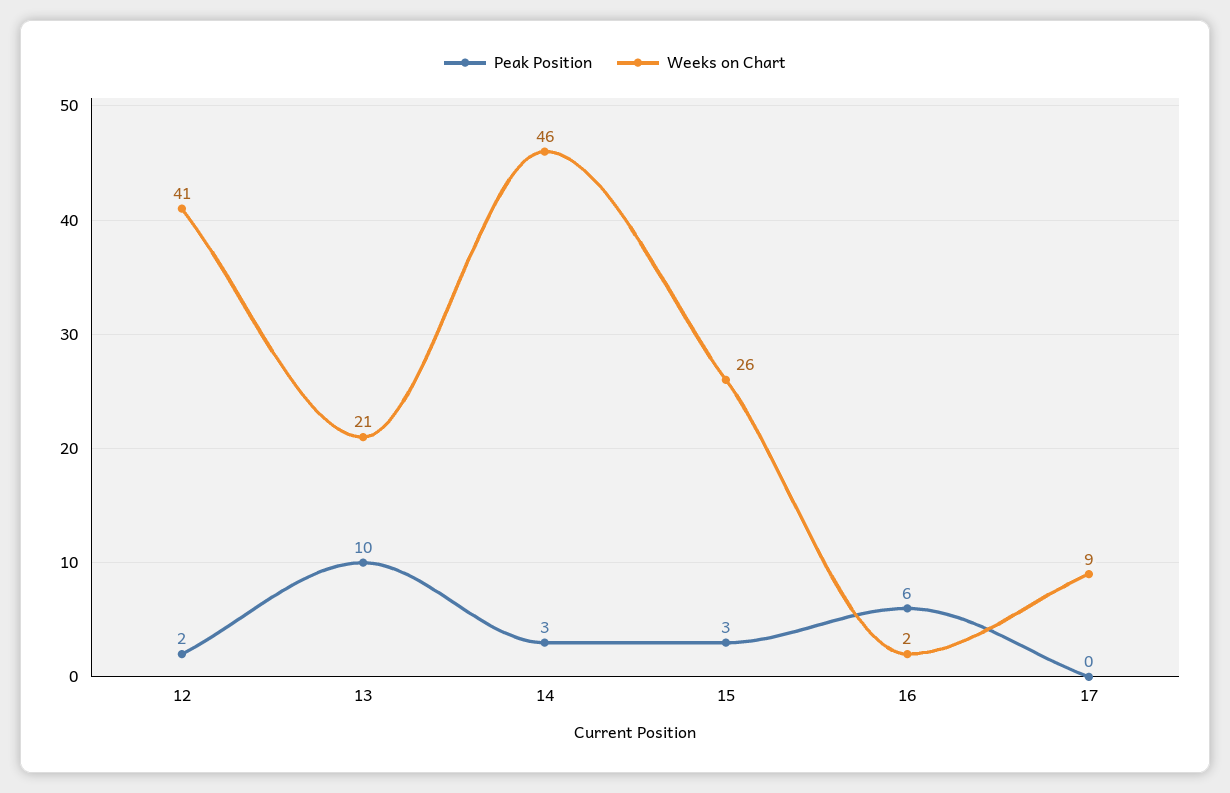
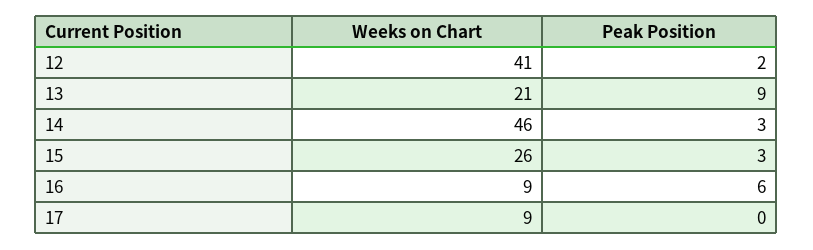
Peak Position, 13: 10 -> 9
Weeks on Chart, 16: 2 -> 9

